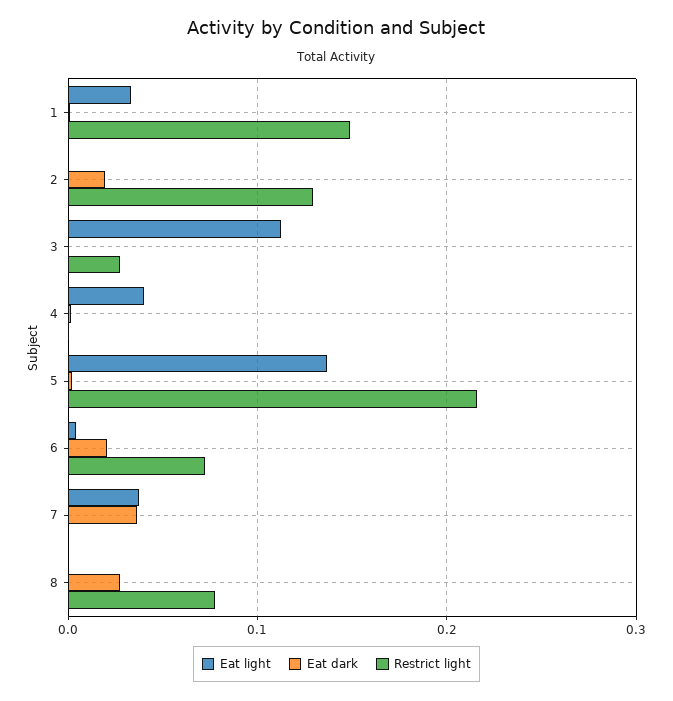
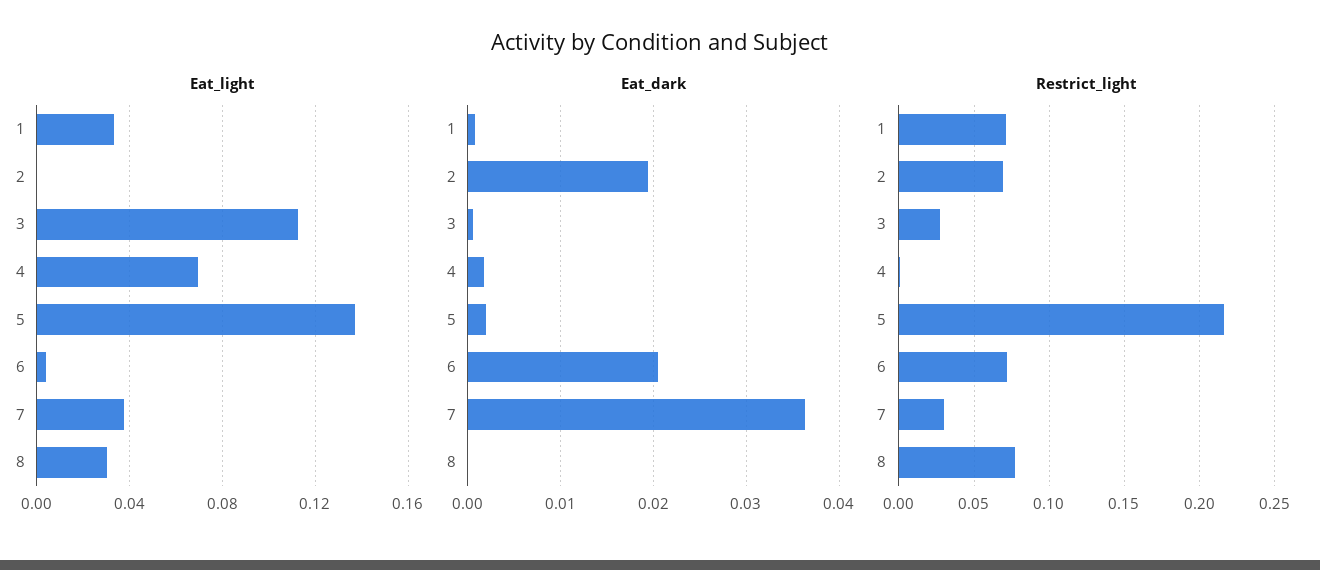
Restrict light, 1: 0.15 -> 0.07
Restrict light, 2: 0.13 -> 0.07
Eat light, 4: 0.04 -> 0.07
Restrict light, 7: 0 -> 0.03
Eat light, 8: 0 -> 0.03
Eat dark, 8: 0.03 -> 0

